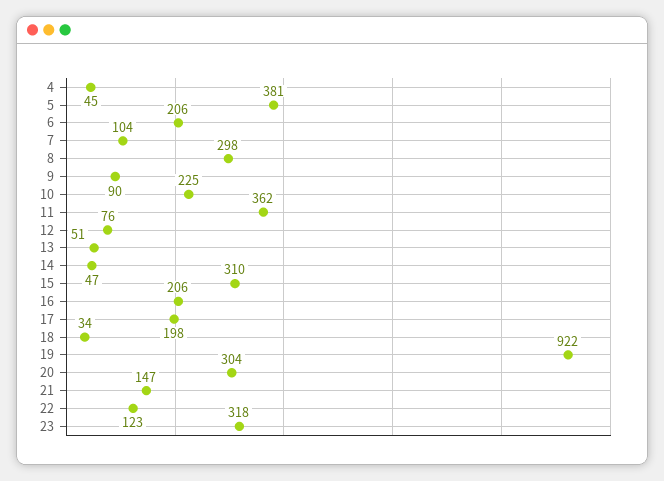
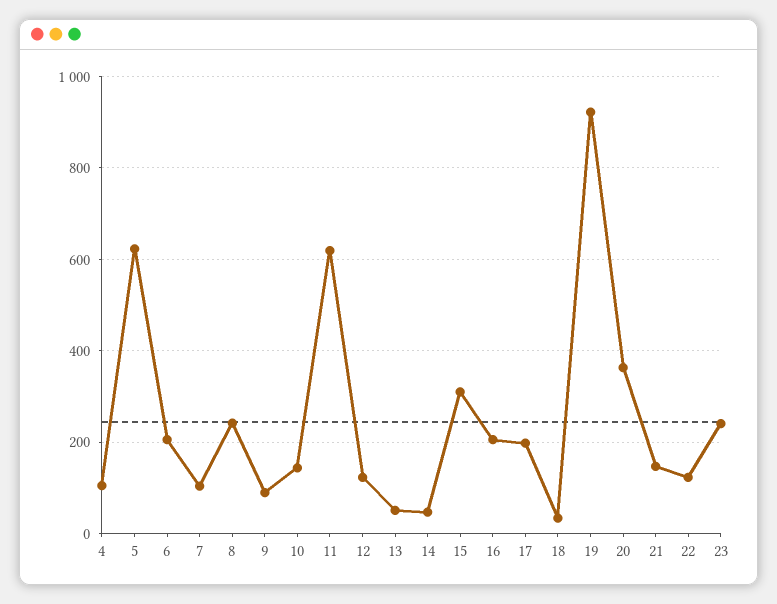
4: 45 -> 100
5: 381 -> 620
8: 298 -> 240
10: 225 -> 140
11: 362 -> 620
12: 76 -> 120
20: 304 -> 360
23: 318 -> 240

